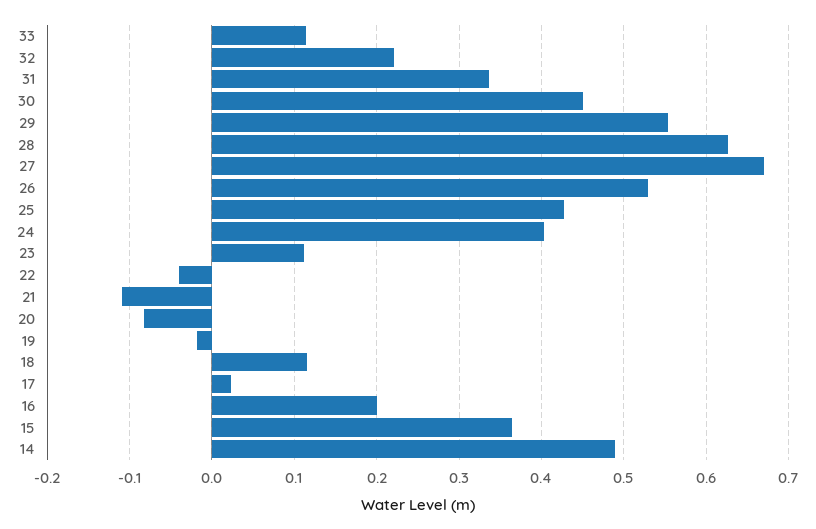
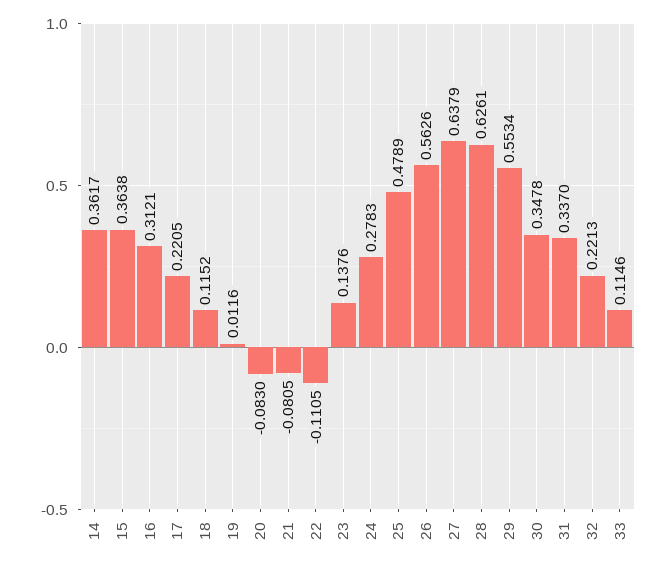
30: 0.45 -> 0.3478
27: 0.67 -> 0.6379
26: 0.53 -> 0.5626
25: 0.43 -> 0.4789
24: 0.4 -> 0.2783
23: 0.11 -> 0.1376
22: -0.04 -> -0.1105
21: -0.11 -> -0.0805
19: -0.02 -> 0.0116
17: 0.02 -> 0.2205
16: 0.2 -> 0.3121
14: 0.49 -> 0.3617

